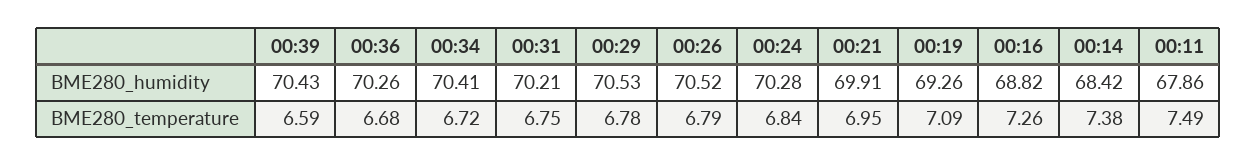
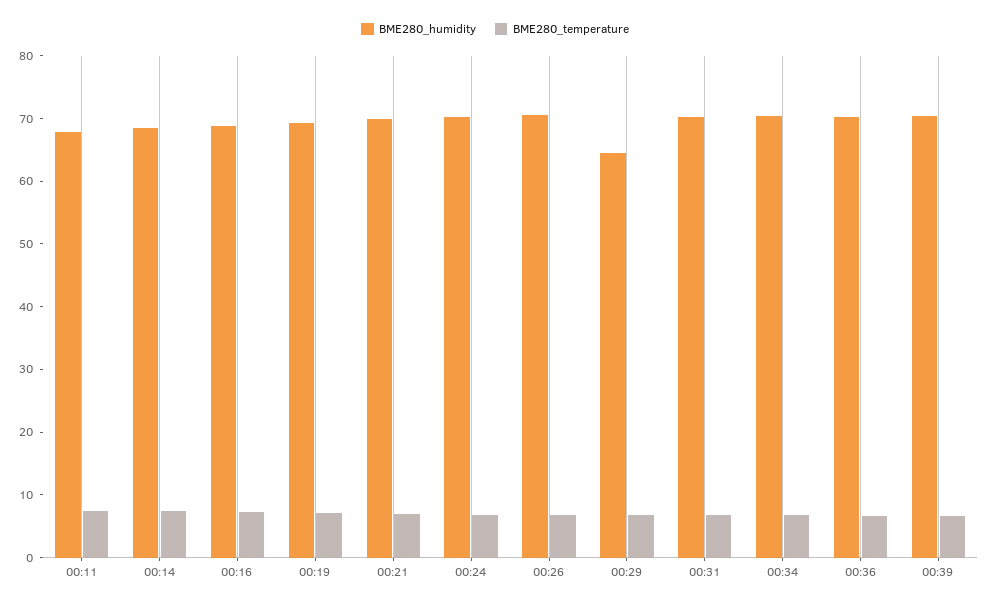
BME280_humidity, 00:29: 70.53 -> 64

